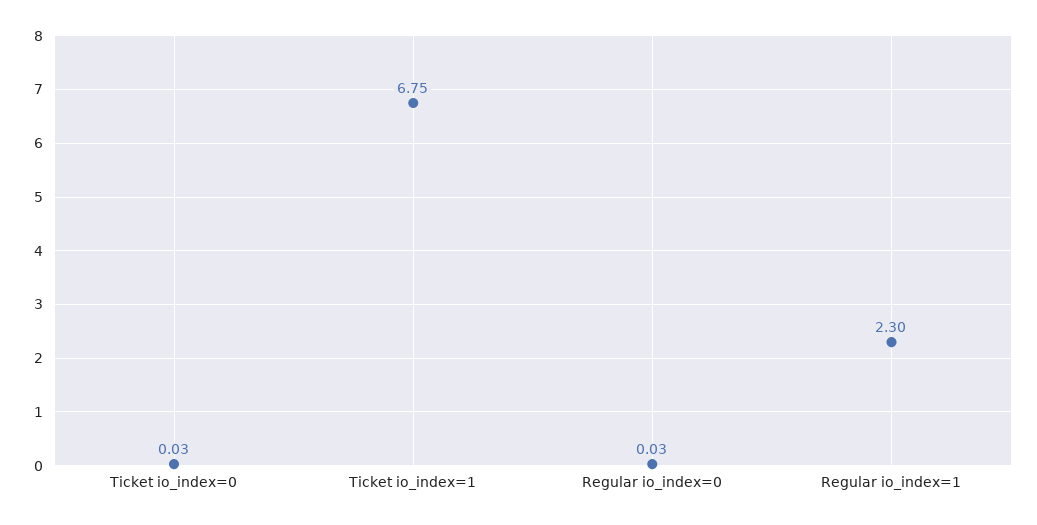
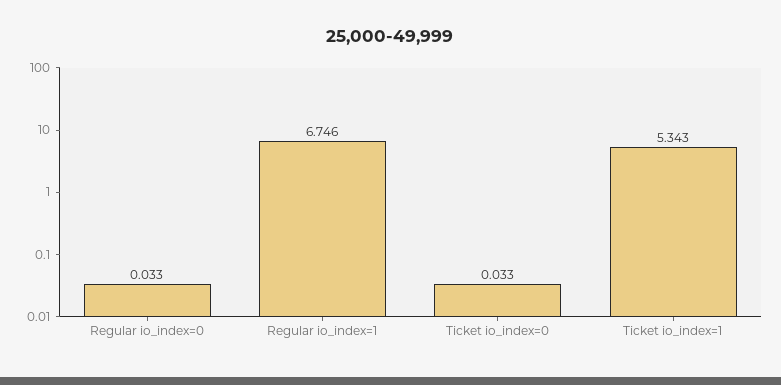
Ticket io_index=1: 6.75 -> 5.343
Regular io_index=1: 2.3 -> 6.746

